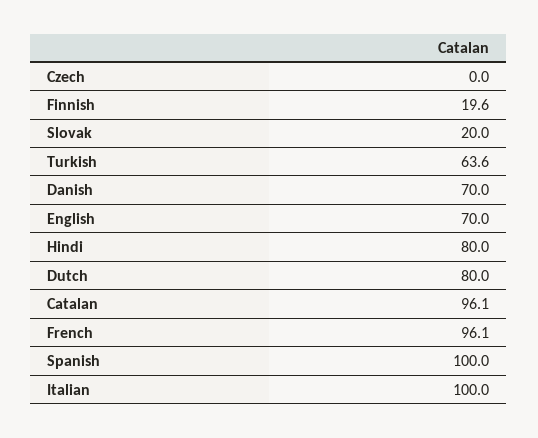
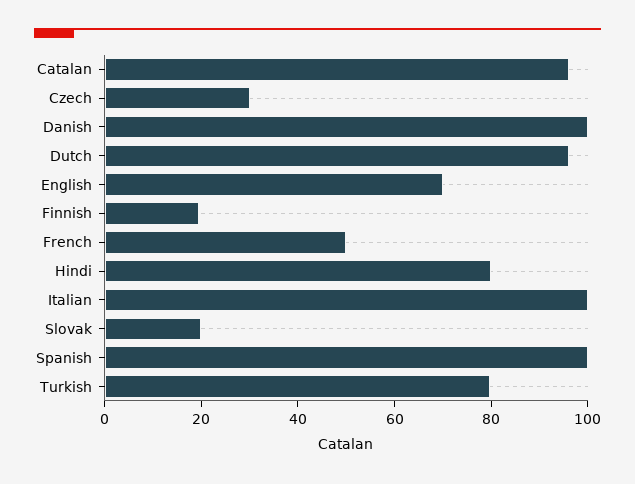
Czech: 0 -> 30
Turkish: 63.6 -> 80
Danish: 70 -> 100
Dutch: 80 -> 95
French: 96.1 -> 50

